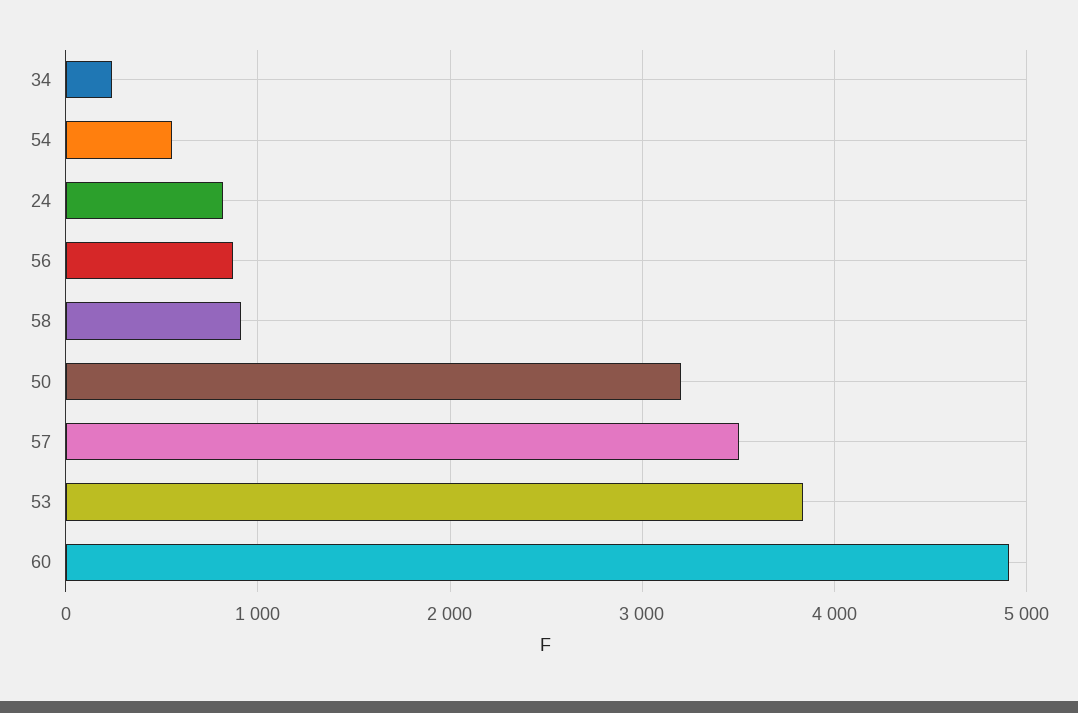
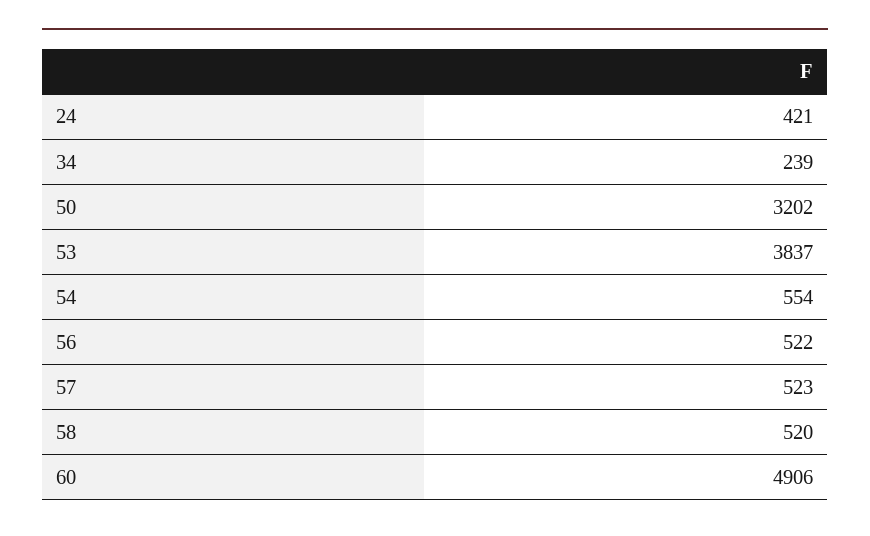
24: 800 -> 421
56: 900 -> 522
58: 900 -> 520
57: 3500 -> 523

